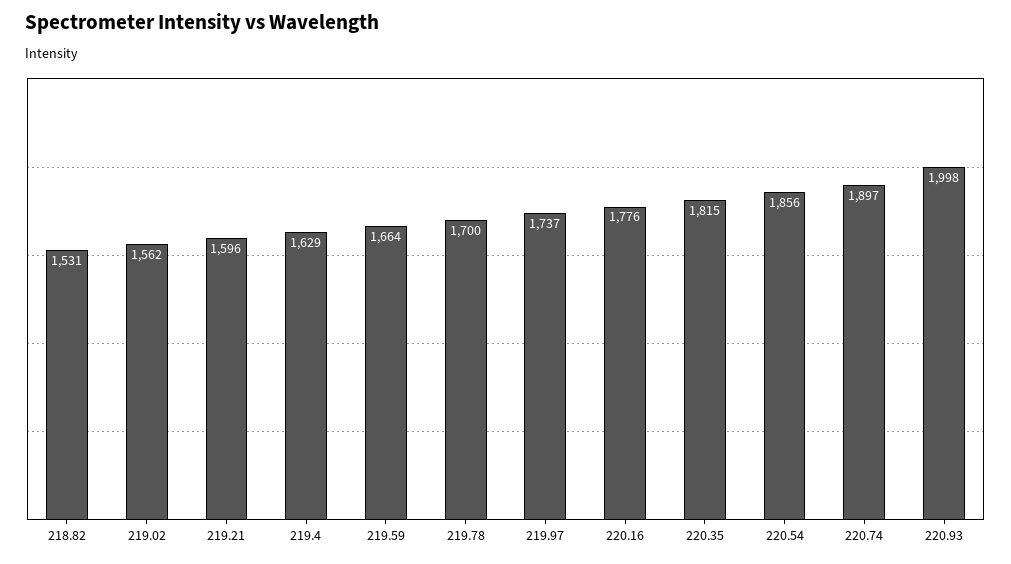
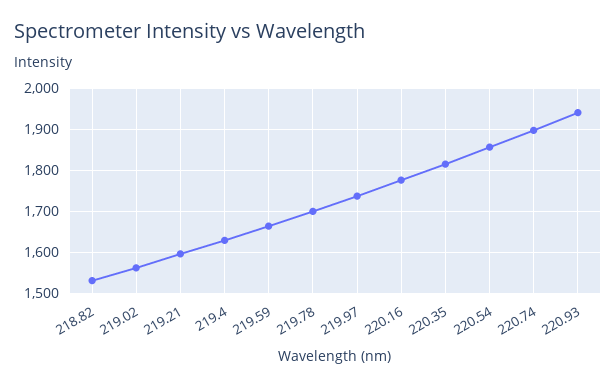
220.93: 1998 -> 1940

